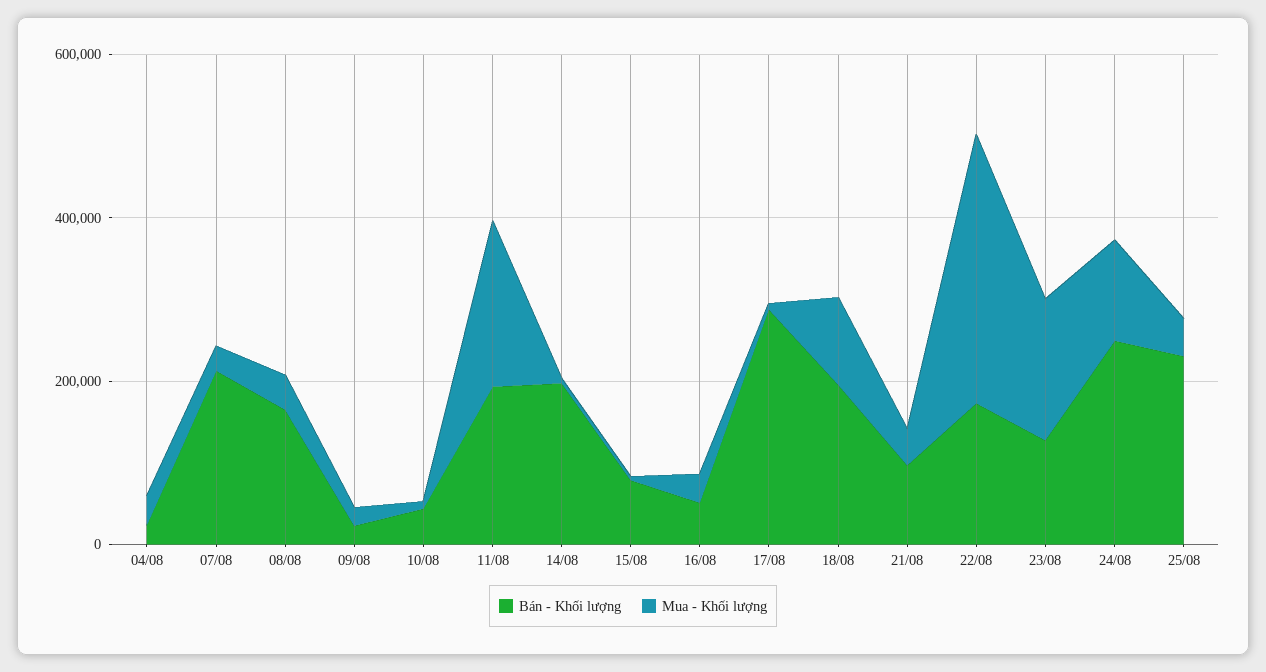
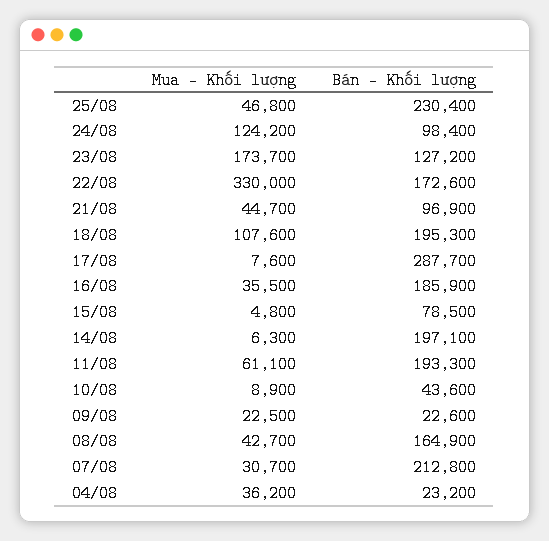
Mua - Khối lượng, 11/08: 200000 -> 61100
Bán - Khối lượng, 16/08: 50000 -> 185900
Bán - Khối lượng, 24/08: 250000 -> 98400

